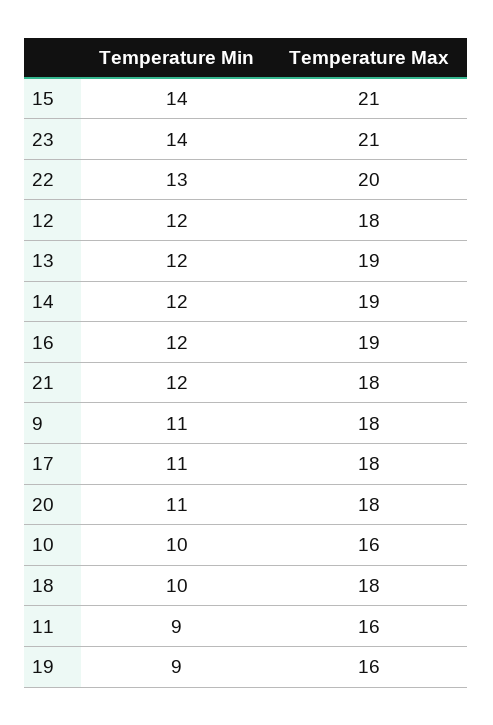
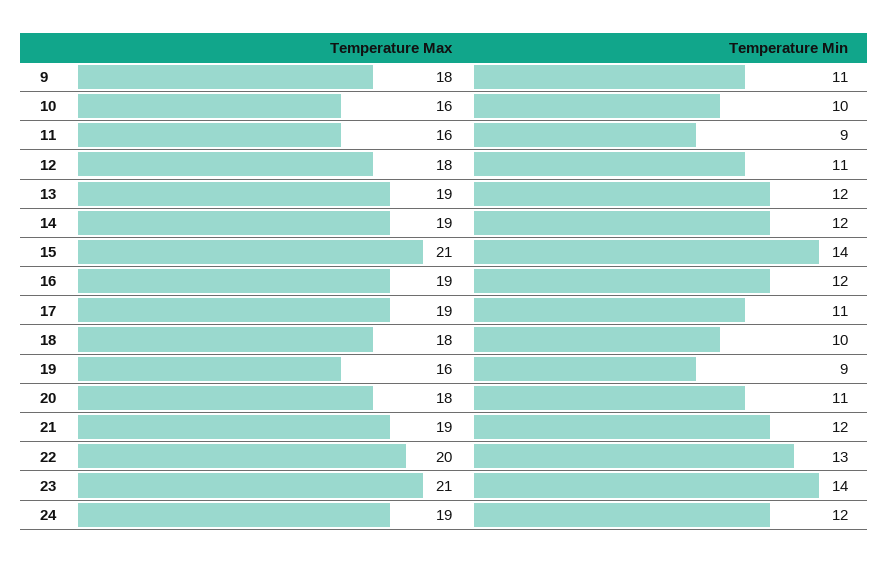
Temperature Min, 12: 12 -> 11
Temperature Max, 21: 18 -> 19
Temperature Max, 17: 18 -> 19
Temperature Max, 24: none -> 19
Temperature Min, 24: none -> 12

